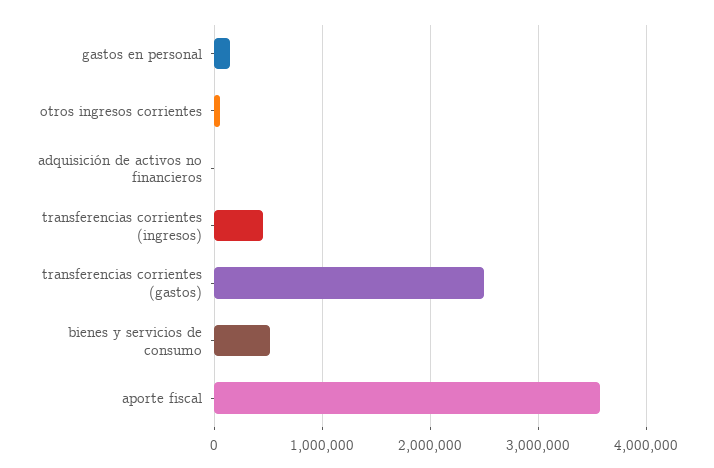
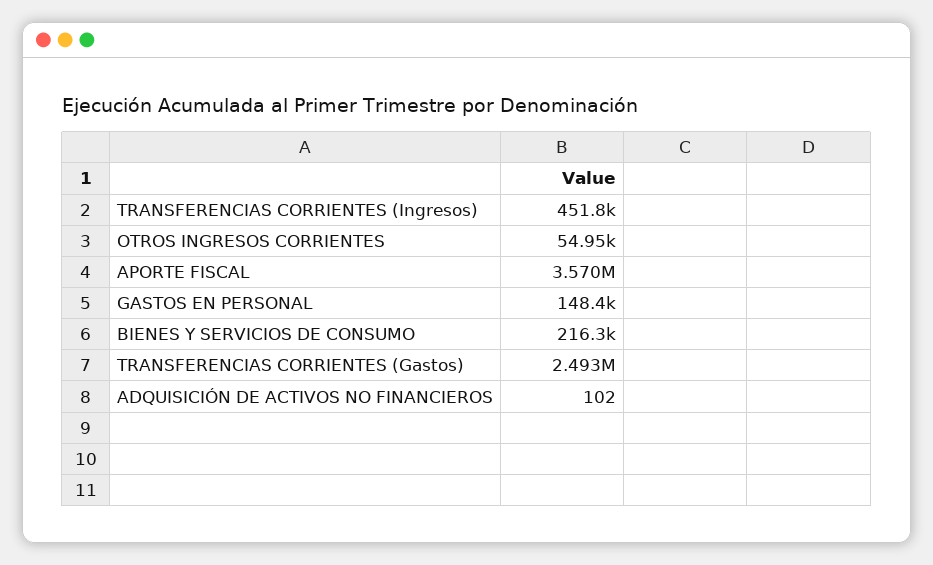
bienes y servicios de consumo: 500000 -> 216300

